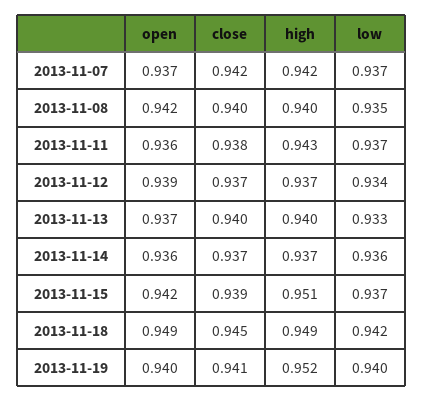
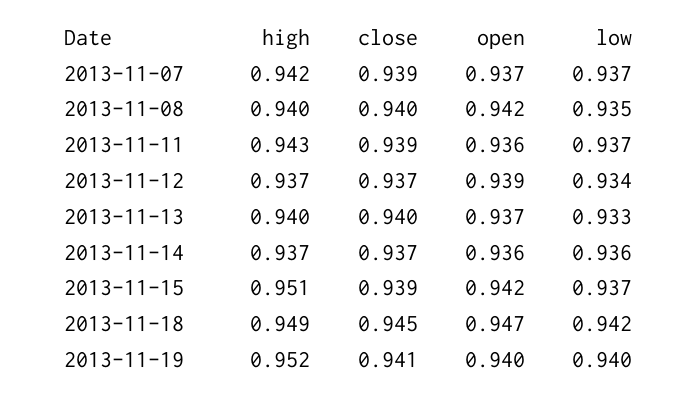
close, 2013-11-07: 0.942 -> 0.939
close, 2013-11-11: 0.938 -> 0.939
open, 2013-11-18: 0.949 -> 0.947

